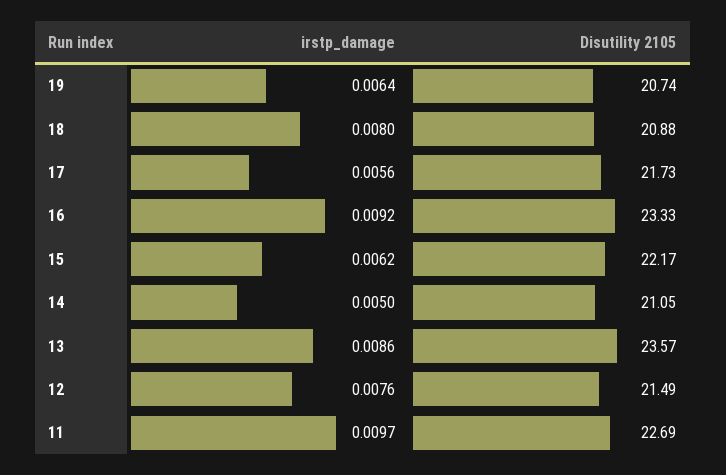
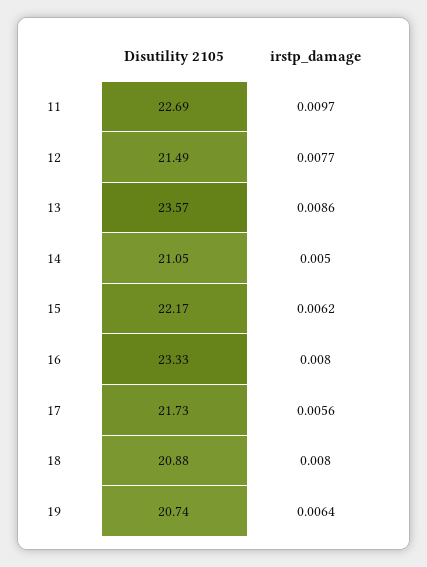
irstp_damage, 16: 0.0092 -> 0.008
irstp_damage, 12: 0.0076 -> 0.0077

